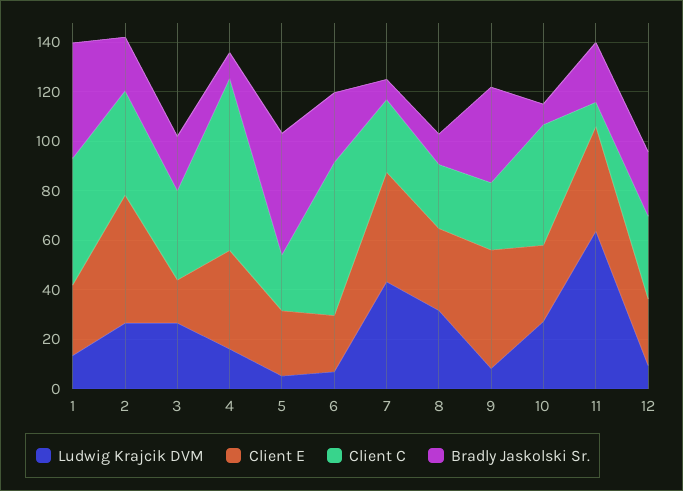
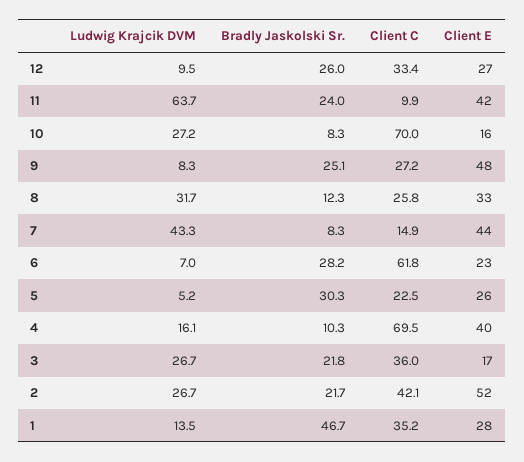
Client C, 1: 50 -> 35.2
Bradly Jaskolski Sr., 5: 50 -> 30.3
Client C, 7: 30 -> 14.9
Bradly Jaskolski Sr., 9: 40 -> 25.1
Client E, 10: 30 -> 16
Client C, 10: 50 -> 70

